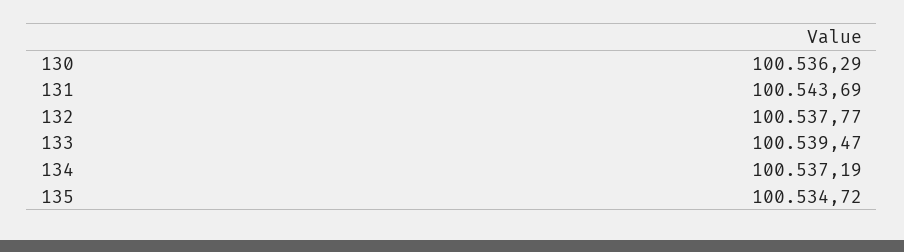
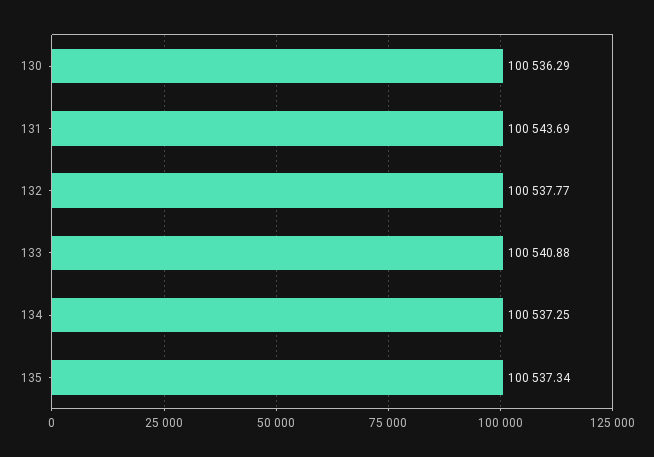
133: 100539.47 -> 100540.88
134: 100537.19 -> 100537.25
135: 100534.72 -> 100537.34

